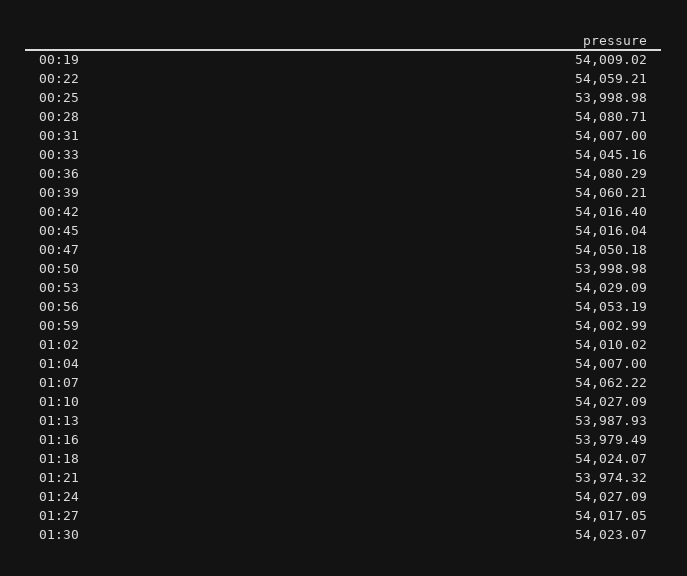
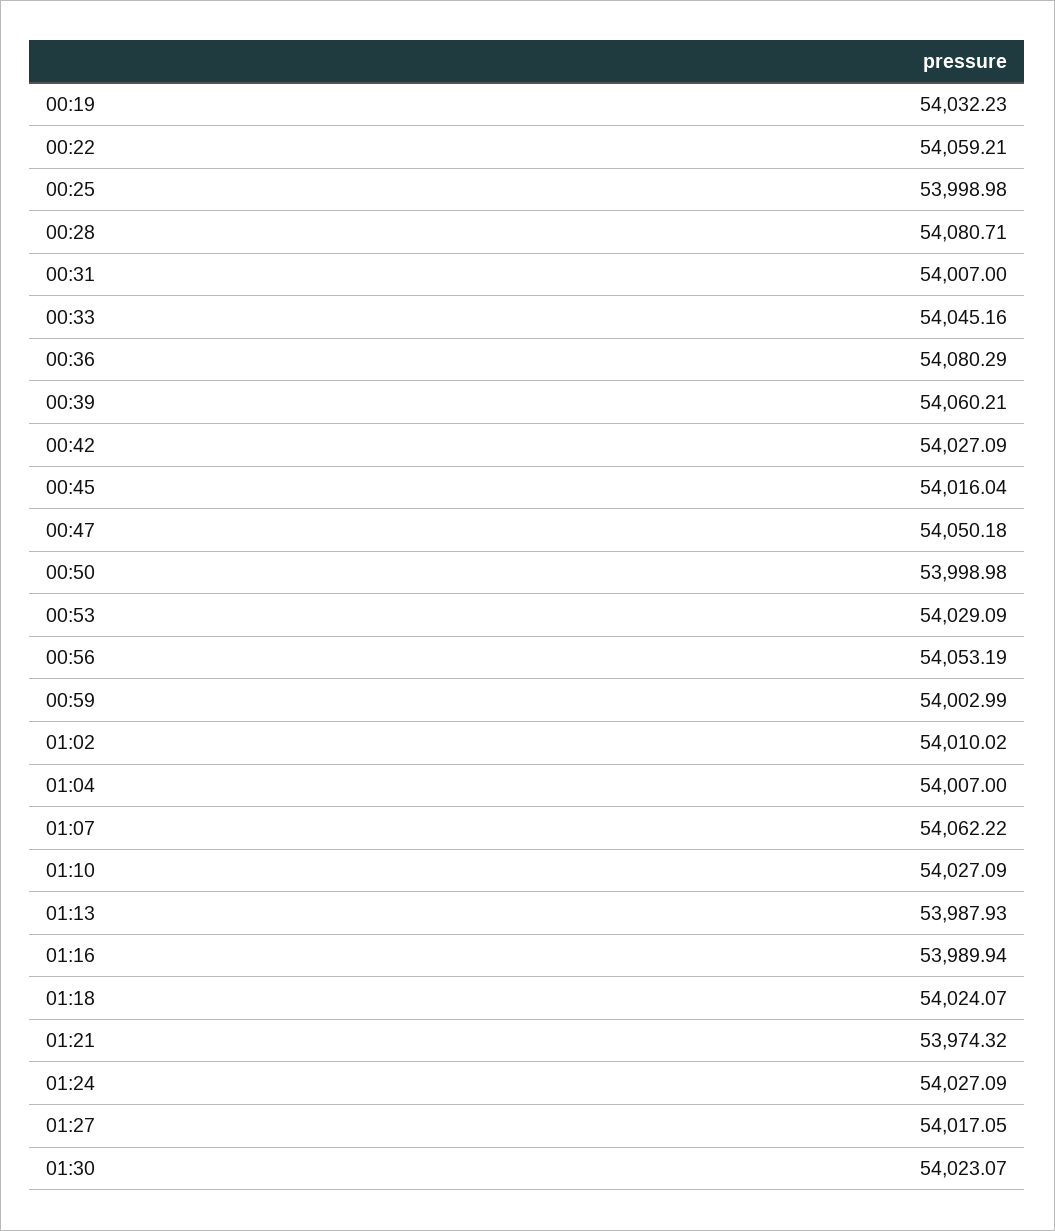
00:19: 54009.02 -> 54032.23
00:42: 54016.4 -> 54027.09
01:16: 53979.49 -> 53989.94

